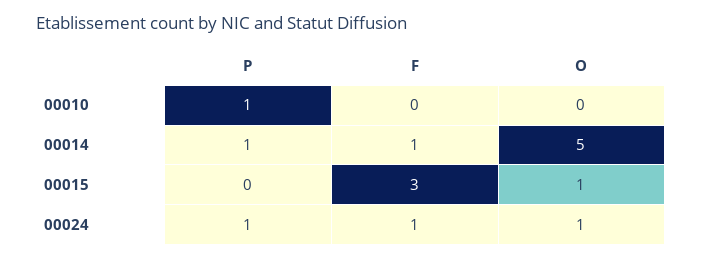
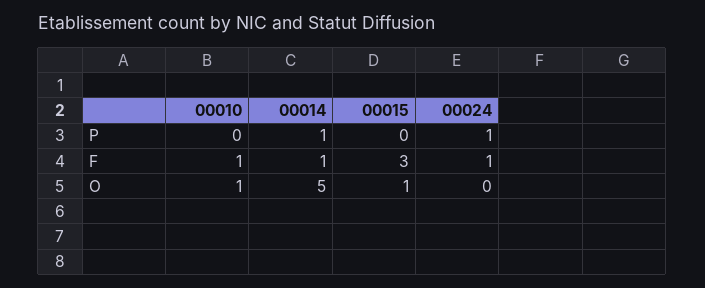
P, 00010: 1 -> 0
F, 00010: 0 -> 1
O, 00010: 0 -> 1
O, 00024: 1 -> 0

